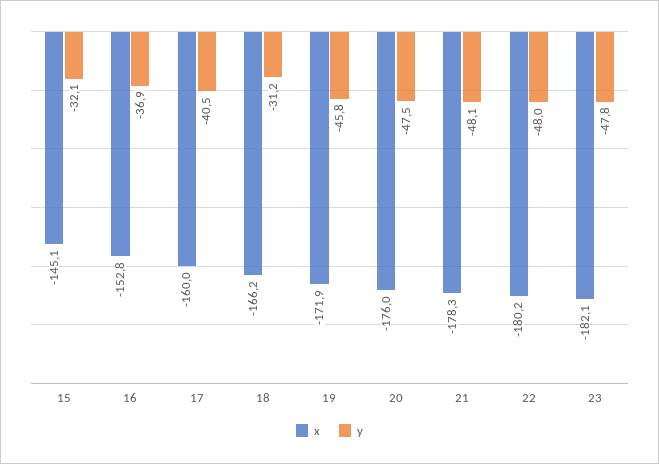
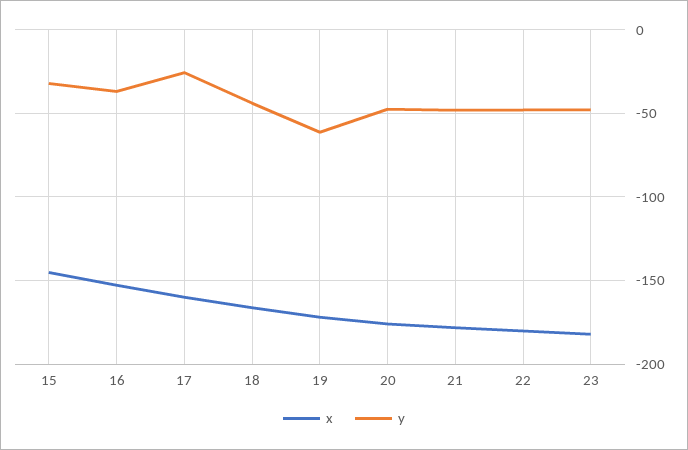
y, 17: -40.5 -> -25
y, 18: -31.2 -> -45
y, 19: -45.8 -> -60

